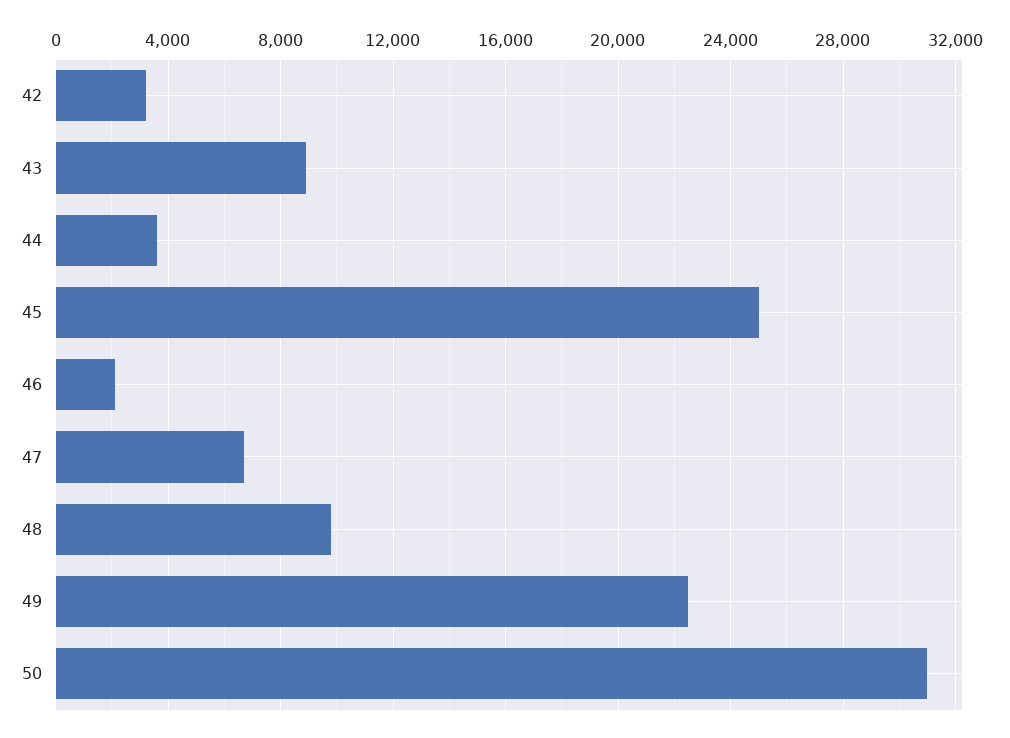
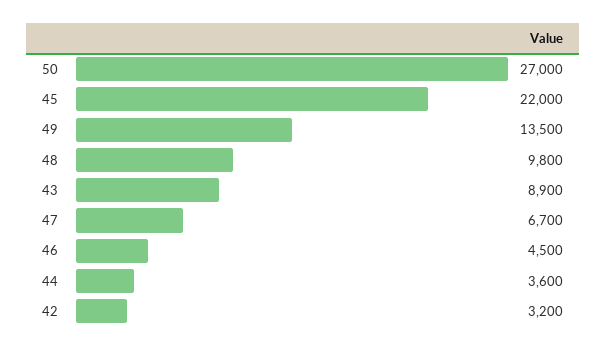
45: 25000 -> 22000
46: 2000 -> 4500
49: 22500 -> 13500
50: 31000 -> 27000

